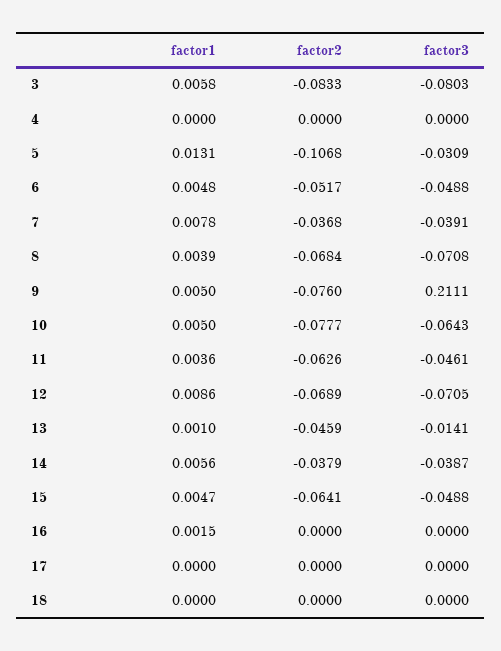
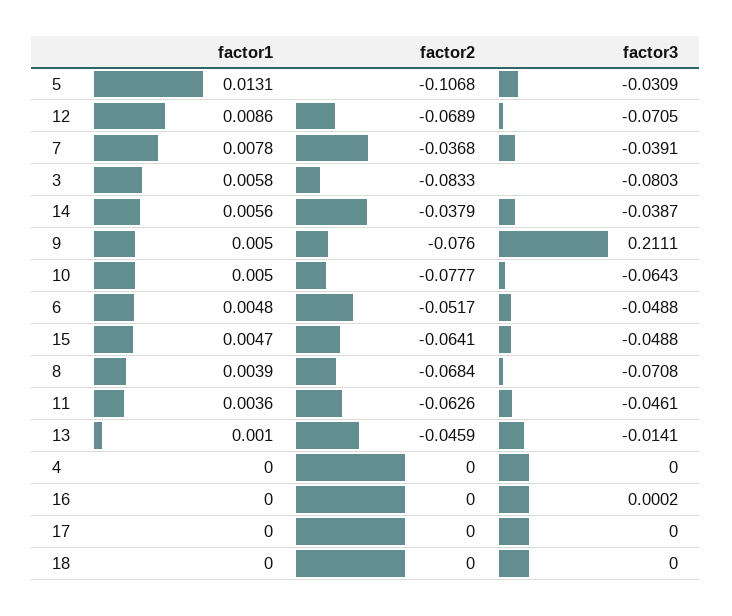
factor1, 16: 0.0015 -> 0
factor3, 16: 0 -> 0.0002

